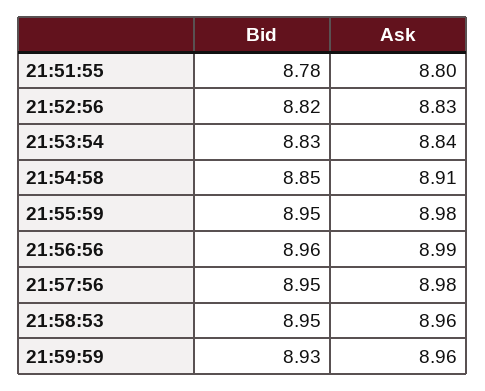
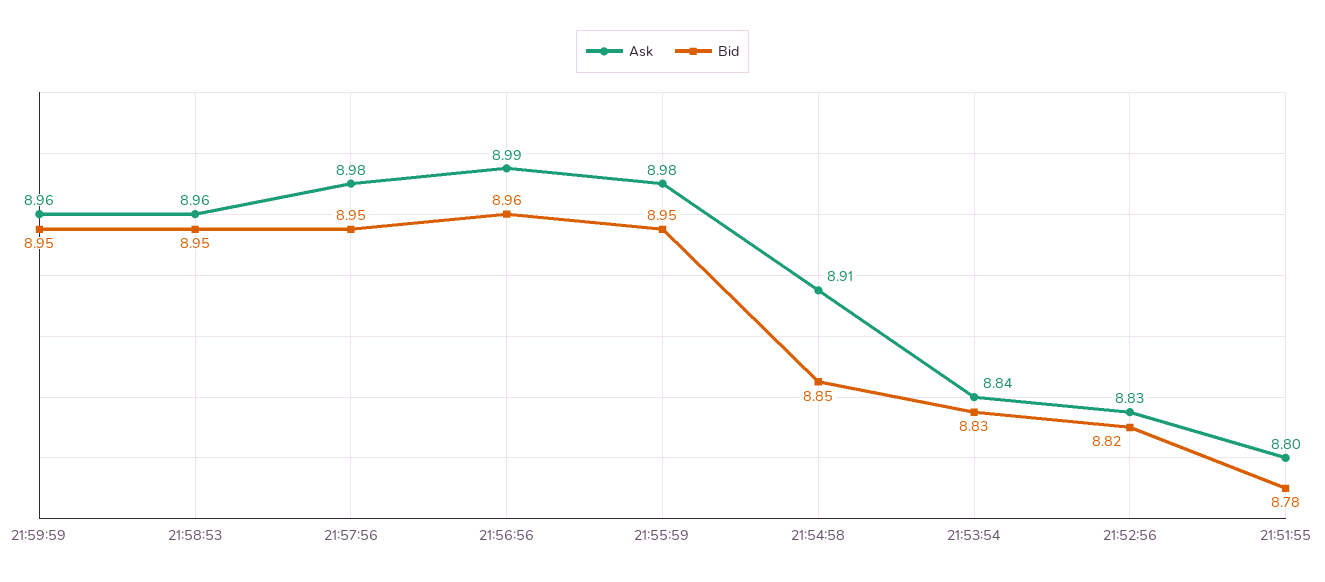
Bid, 21:59:59: 8.93 -> 8.95

